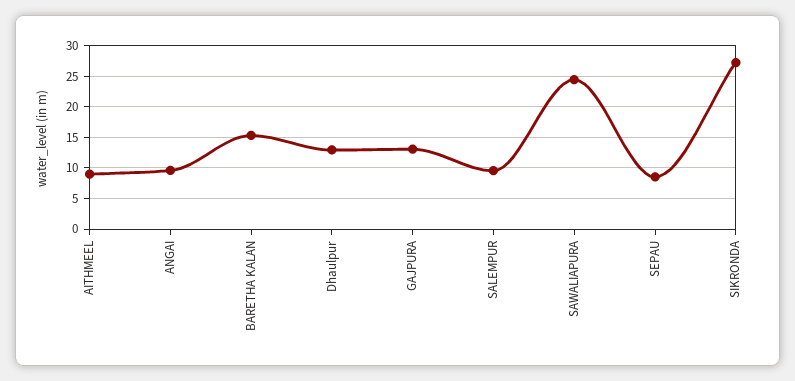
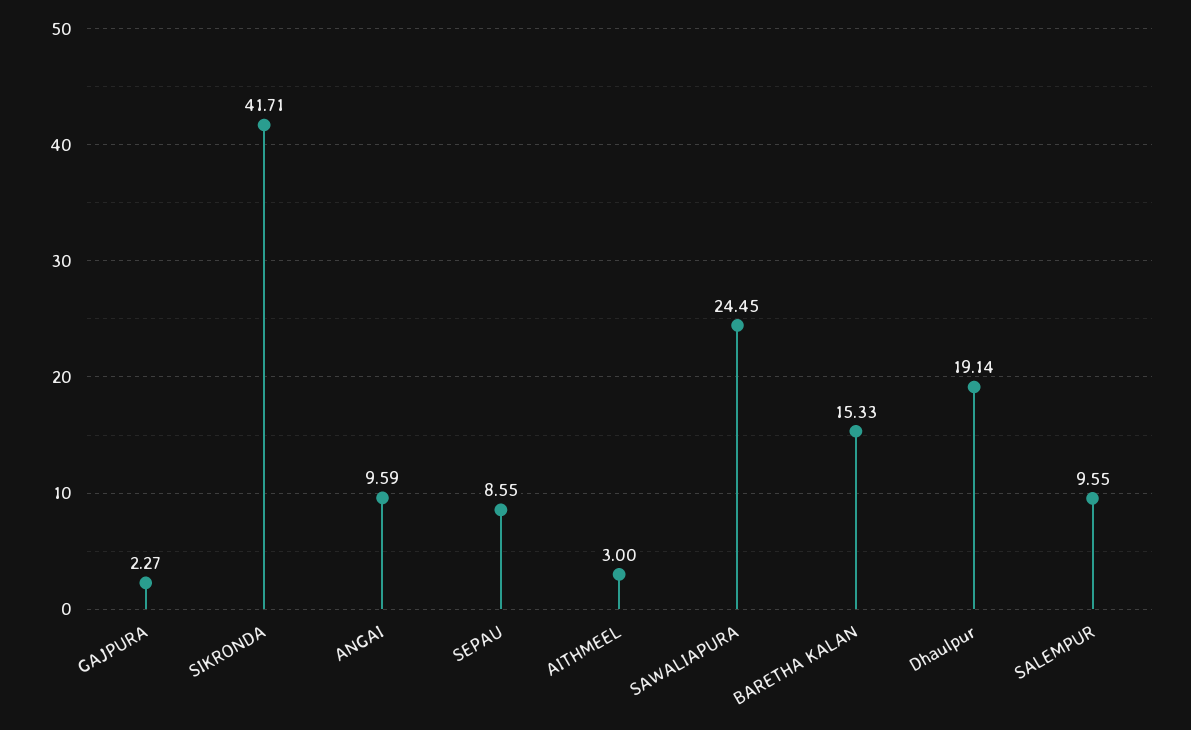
AITHMEEL: 9 -> 3
Dhaulpur: 13 -> 19.14
GAJPURA: 13 -> 2.27
SIKRONDA: 27 -> 41.71

